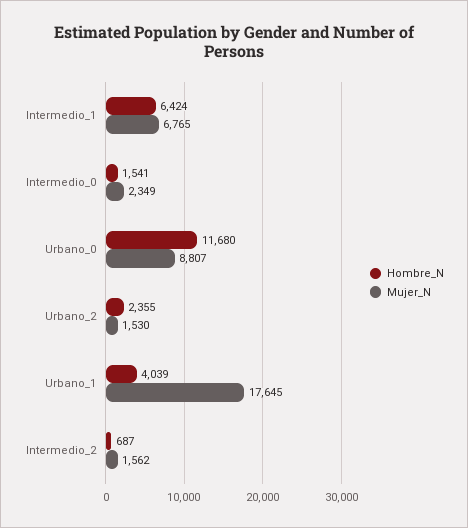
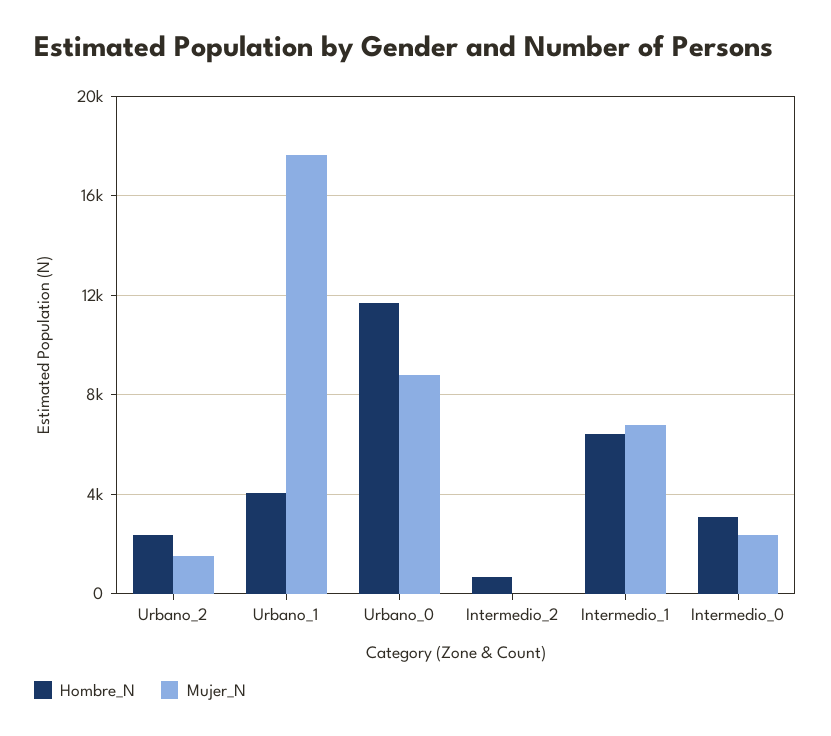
Hombre_N, Intermedio_0: 1541 -> 3000
Mujer_N, Intermedio_2: 1562 -> 0

